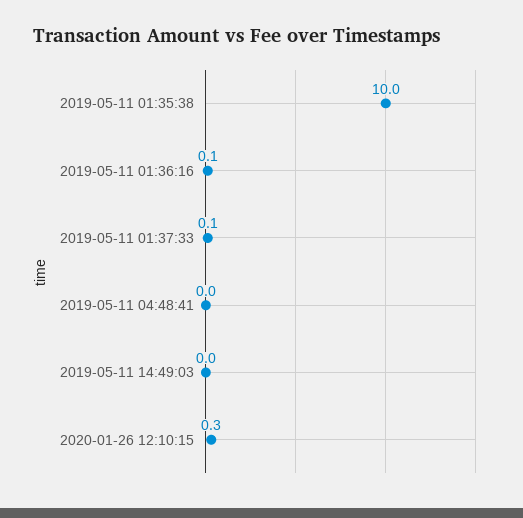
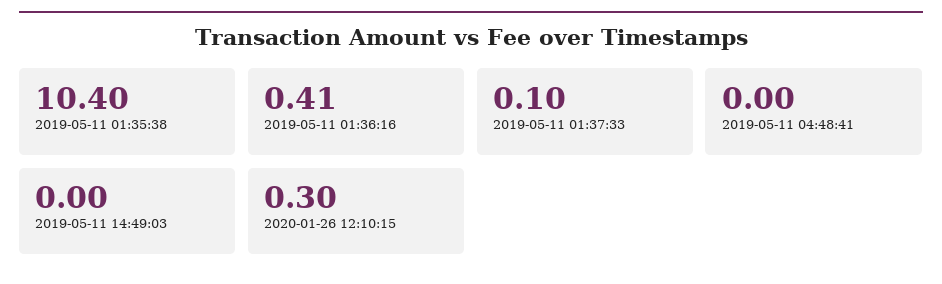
2019-05-11 01:35:38: 10 -> 10.4
2019-05-11 01:36:16: 0.1 -> 0.41

